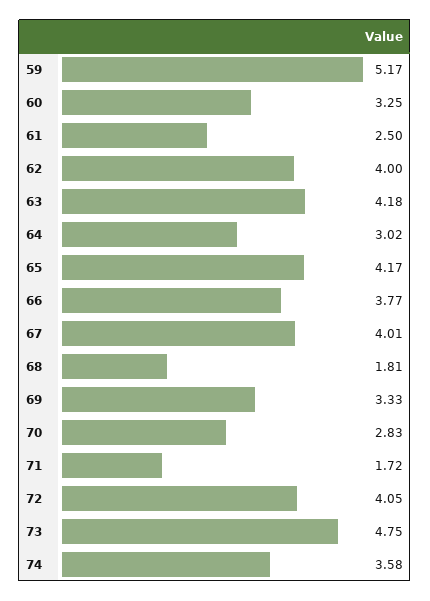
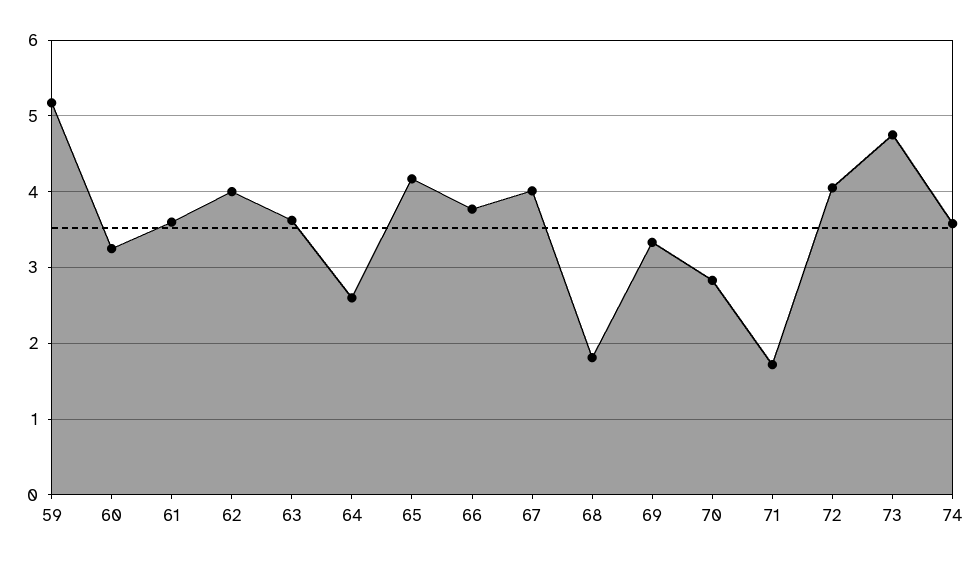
61: 2.5 -> 3.6
63: 4.18 -> 3.6
64: 3.02 -> 2.6

